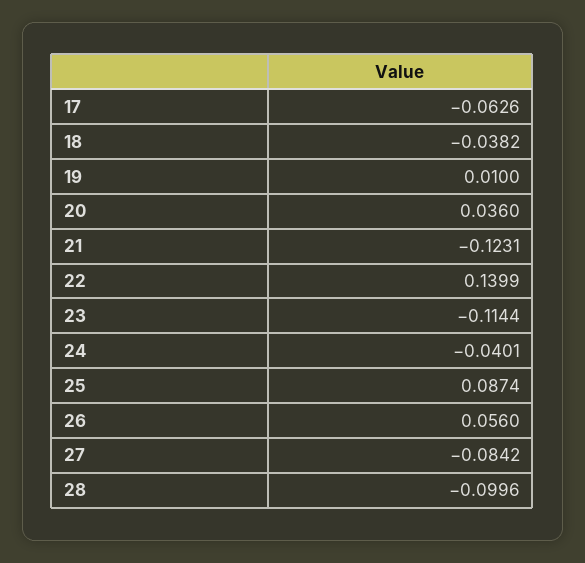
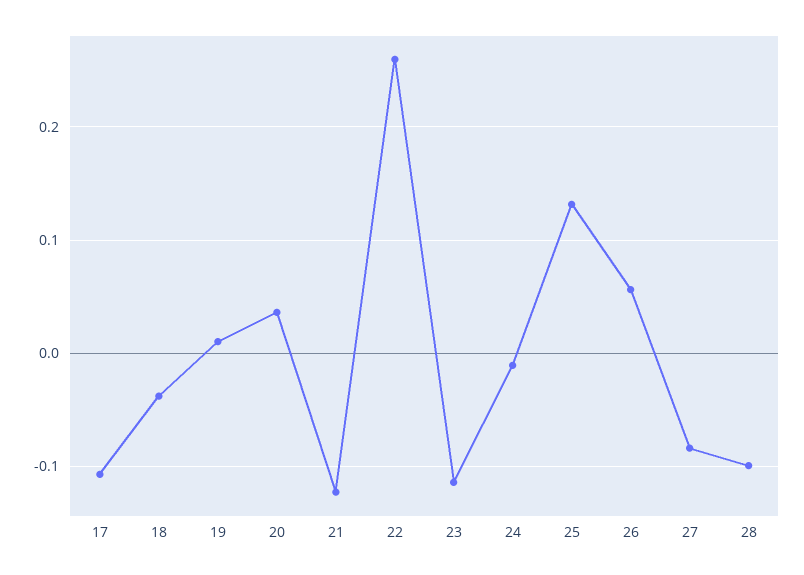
17: -0.0626 -> -0.11
22: 0.1399 -> 0.26
24: -0.0401 -> -0.01
25: 0.0874 -> 0.13

